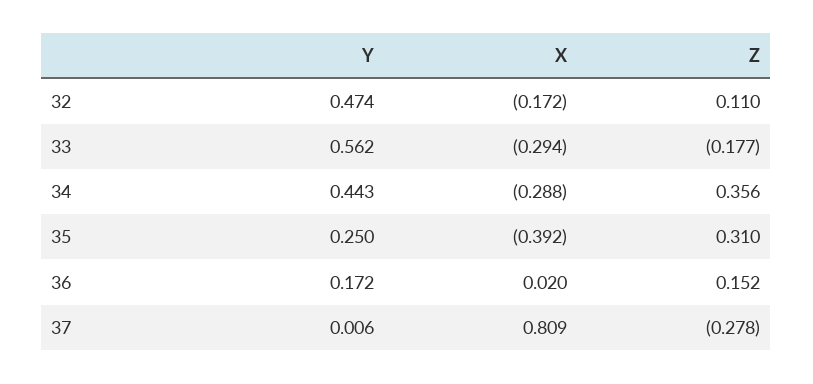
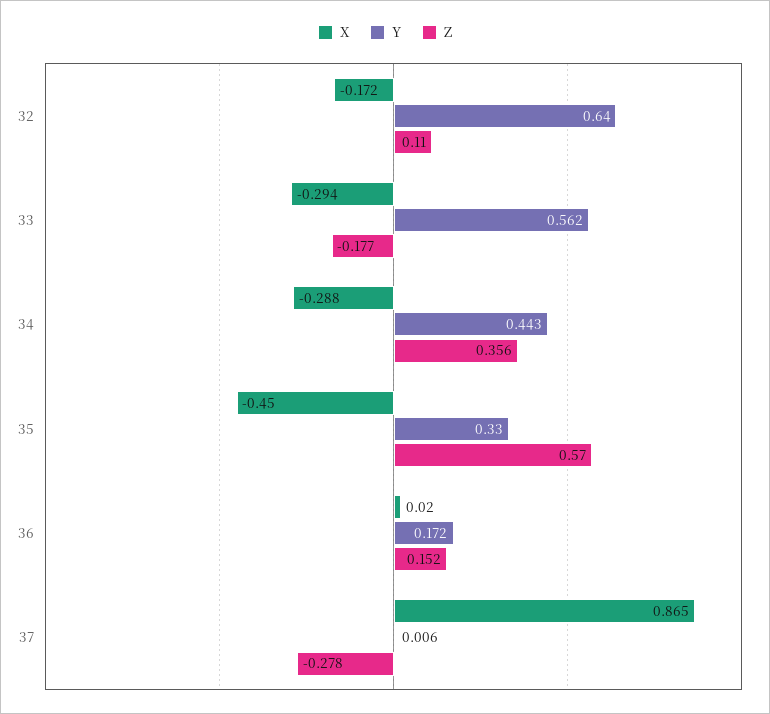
Y, 32: 0.474 -> 0.64
Y, 35: 0.25 -> 0.33
X, 35: -0.392 -> -0.45
Z, 35: 0.31 -> 0.57
X, 37: 0.809 -> 0.865

